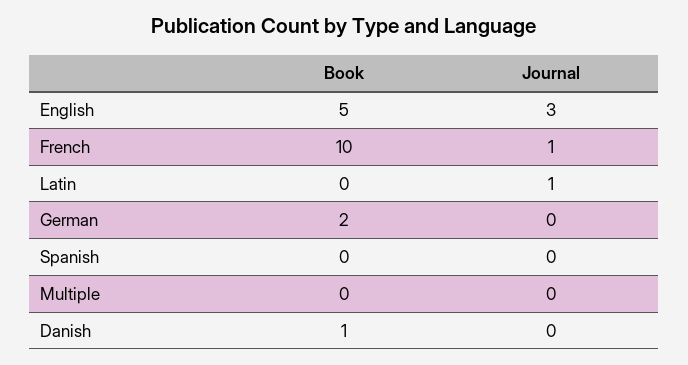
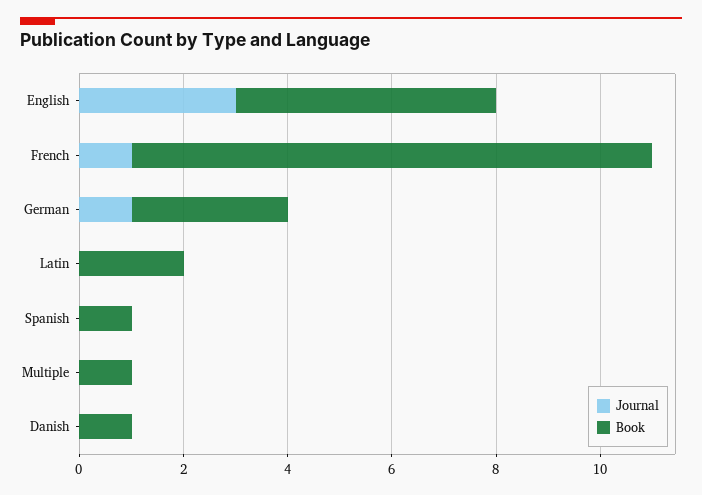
Book, Latin: 0 -> 2
Journal, Latin: 1 -> 0
Book, German: 2 -> 3
Journal, German: 0 -> 1
Book, Spanish: 0 -> 1
Book, Multiple: 0 -> 1

